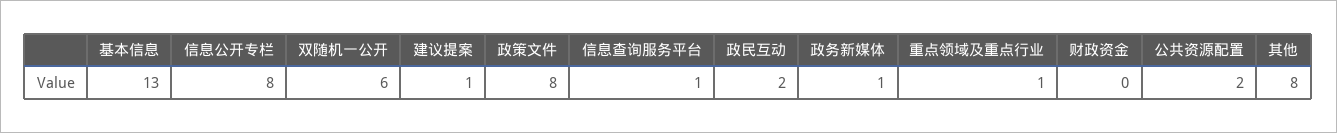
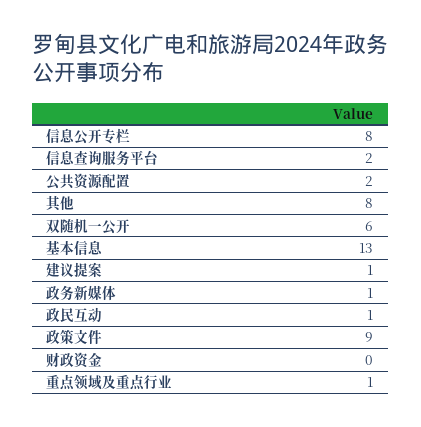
政策文件: 8 -> 9
信息查询服务平台: 1 -> 2
政民互动: 2 -> 1

